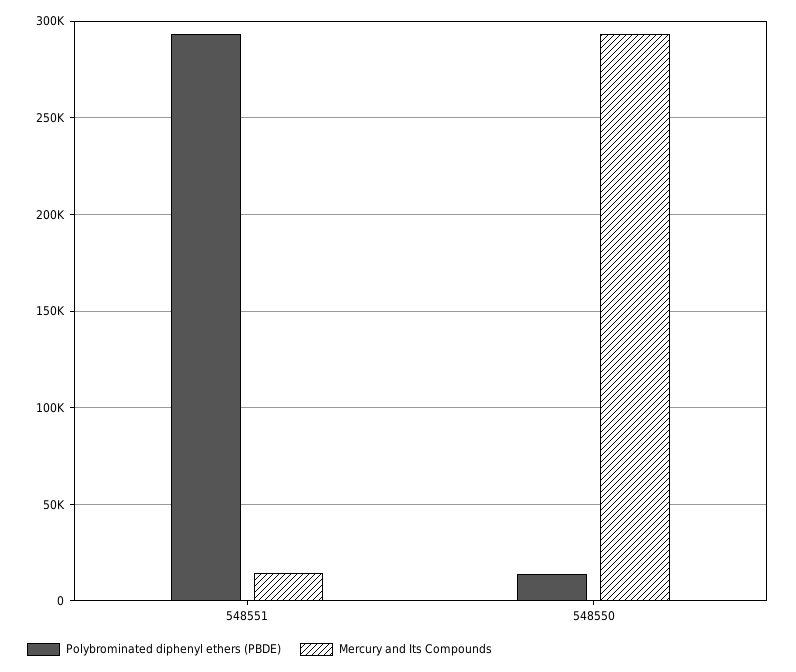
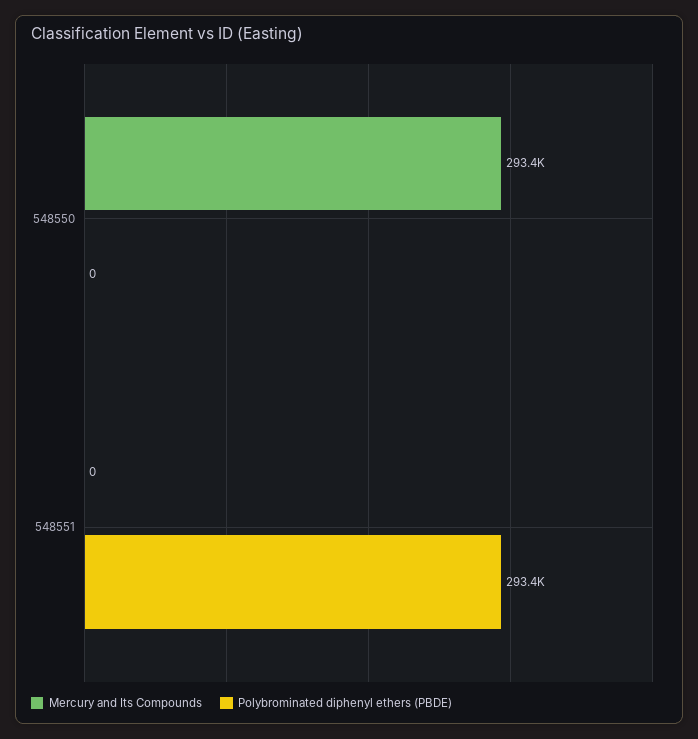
Mercury and Its Compounds, 548551: 15000 -> 0
Polybrominated diphenyl ethers (PBDE), 548550: 15000 -> 0

